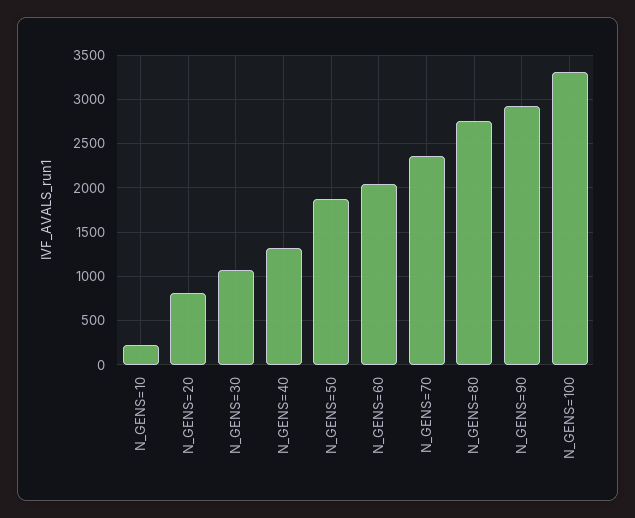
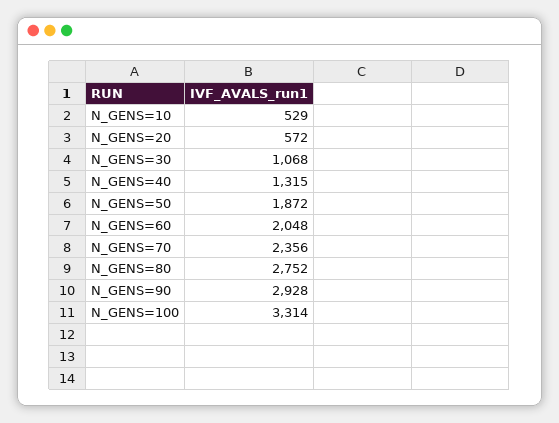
N_GENS=10: 200 -> 529
N_GENS=20: 800 -> 572

